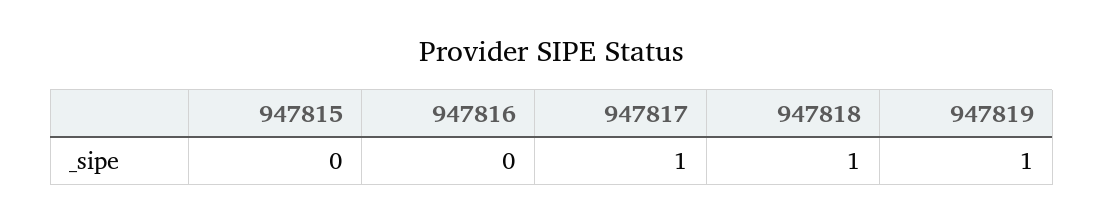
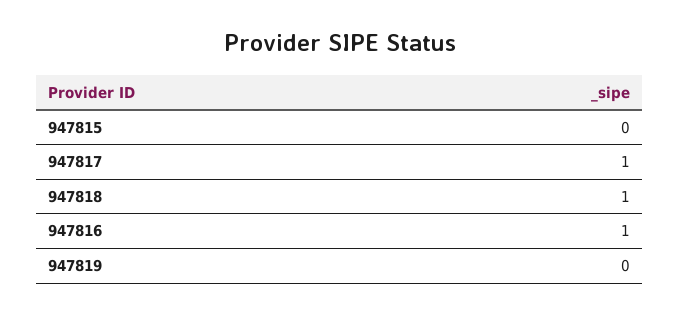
947816: 0 -> 1
947819: 1 -> 0

